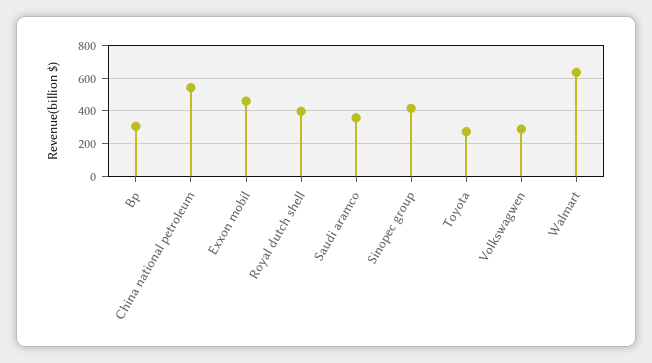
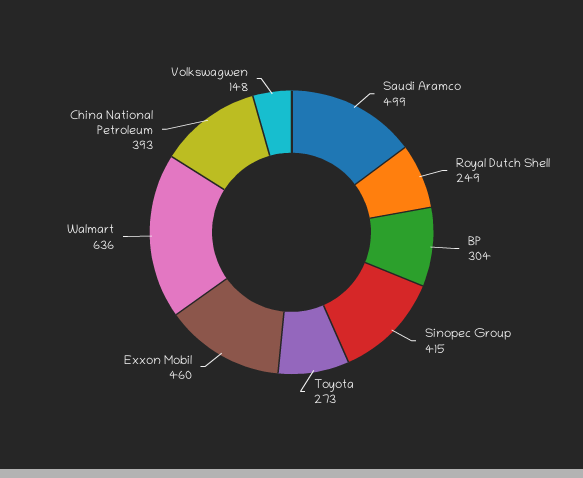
China national petroleum: 550 -> 393
Royal dutch shell: 400 -> 249
Saudi aramco: 350 -> 499
Volkswagwen: 300 -> 148

